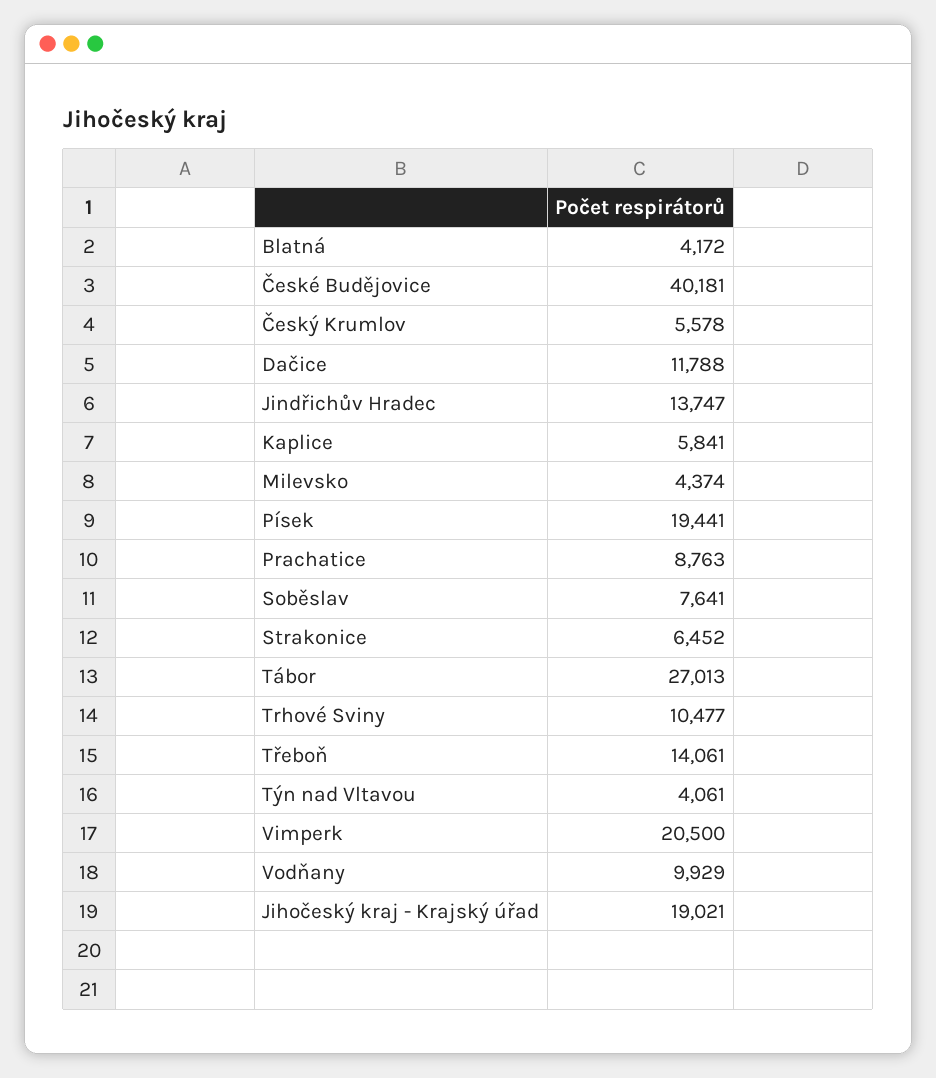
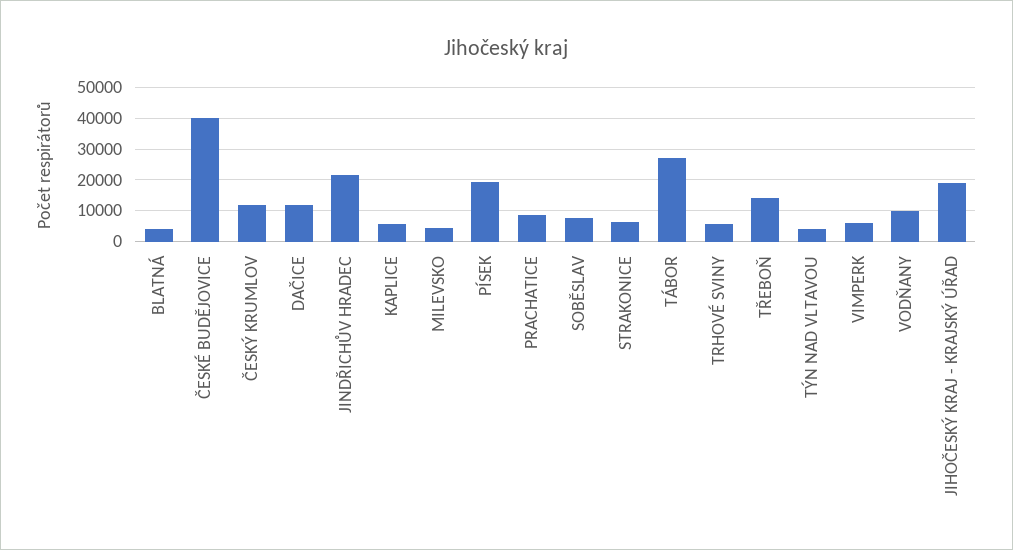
Český Krumlov: 5578 -> 12000
Jindřichův Hradec: 13747 -> 22000
Trhové Sviny: 10477 -> 6000
Vimperk: 20500 -> 6000

